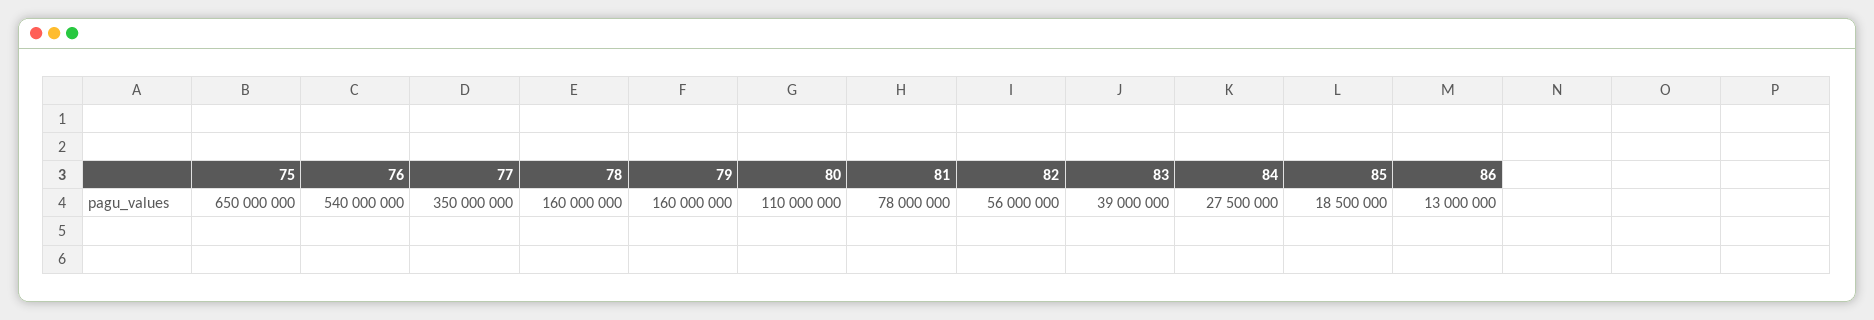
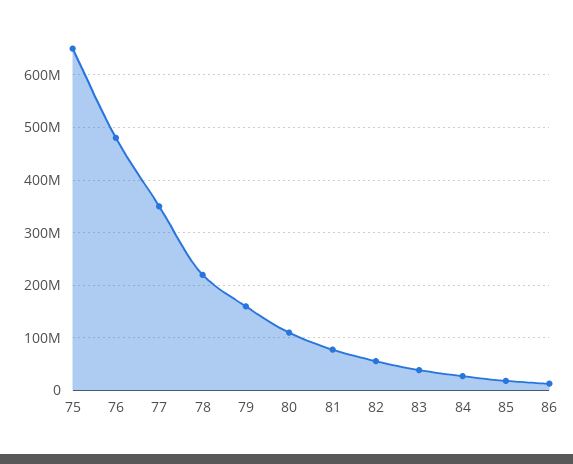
76: 540000000 -> 480000000
78: 160000000 -> 220000000

